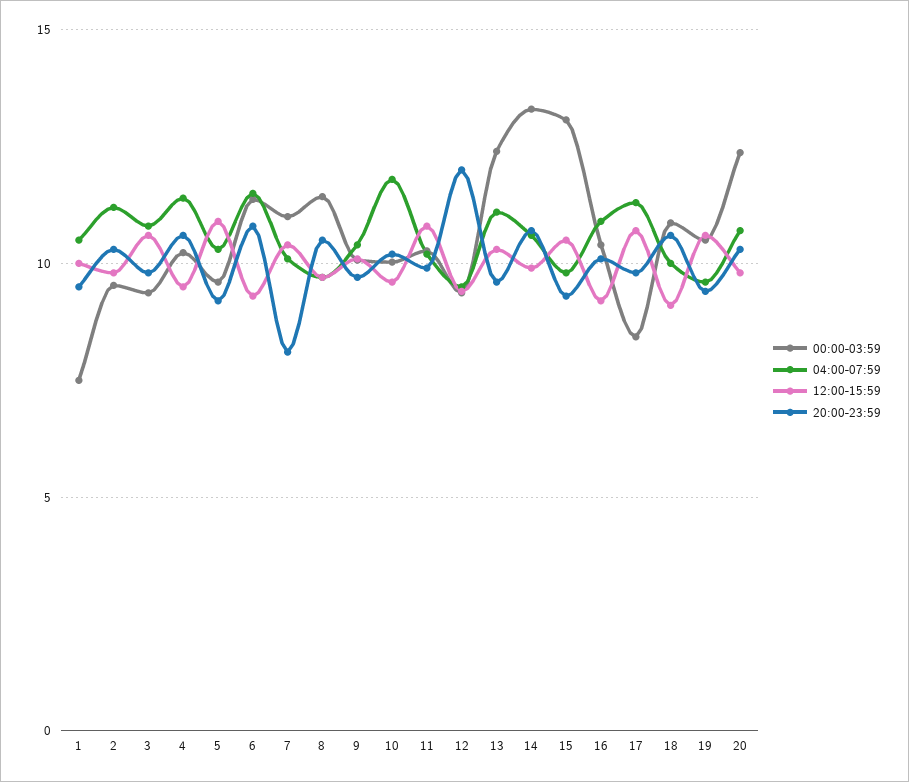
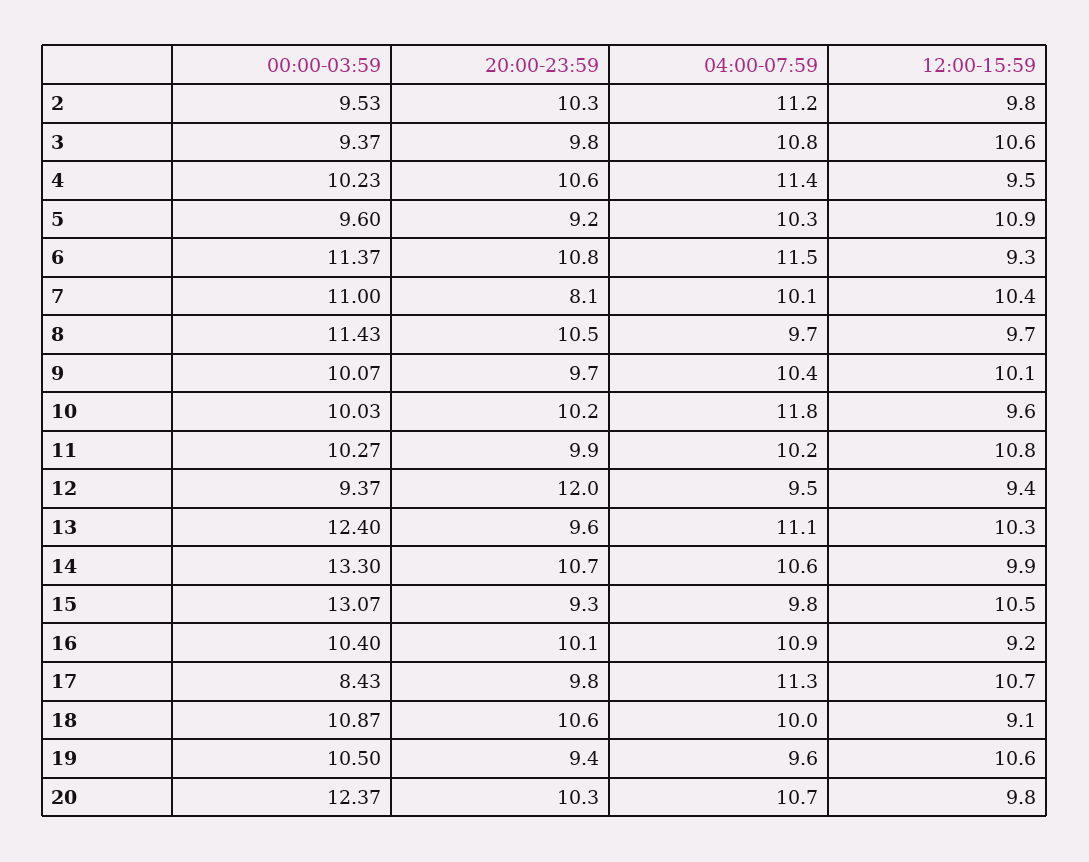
00:00-03:59, 1: 7.5 -> none
04:00-07:59, 1: 10.5 -> none
12:00-15:59, 1: 10 -> none
20:00-23:59, 1: 9.5 -> none

